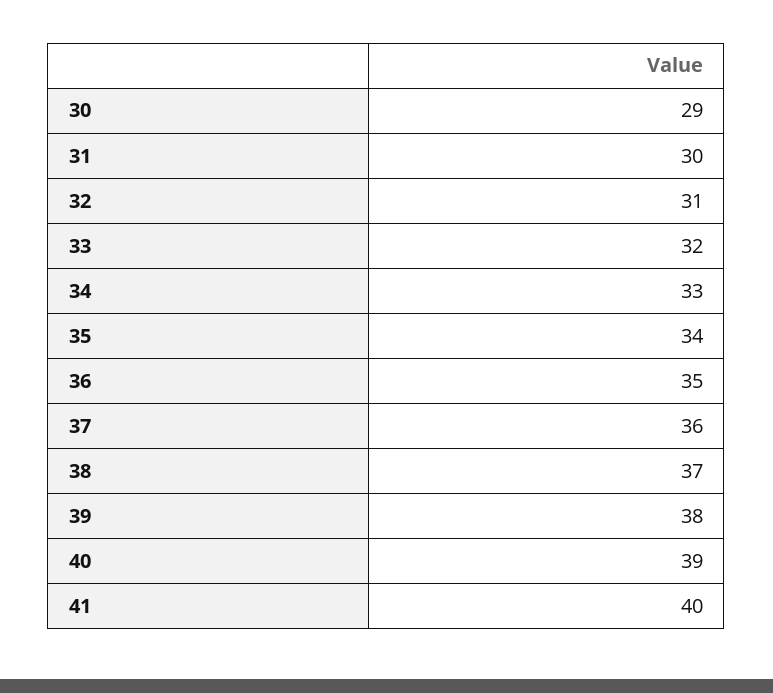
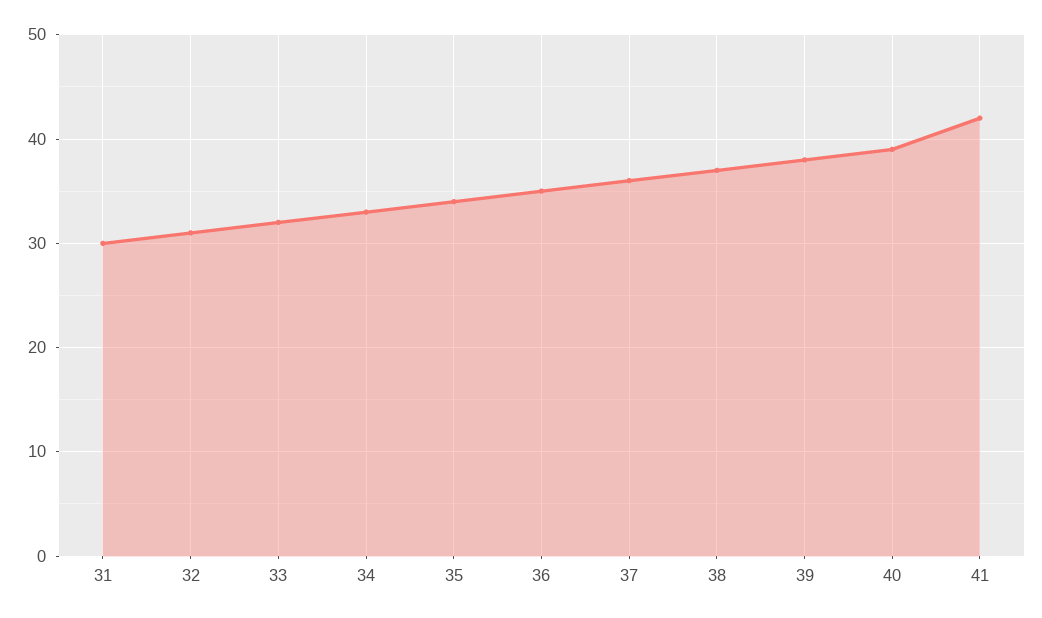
30: 29 -> none
41: 40 -> 42

